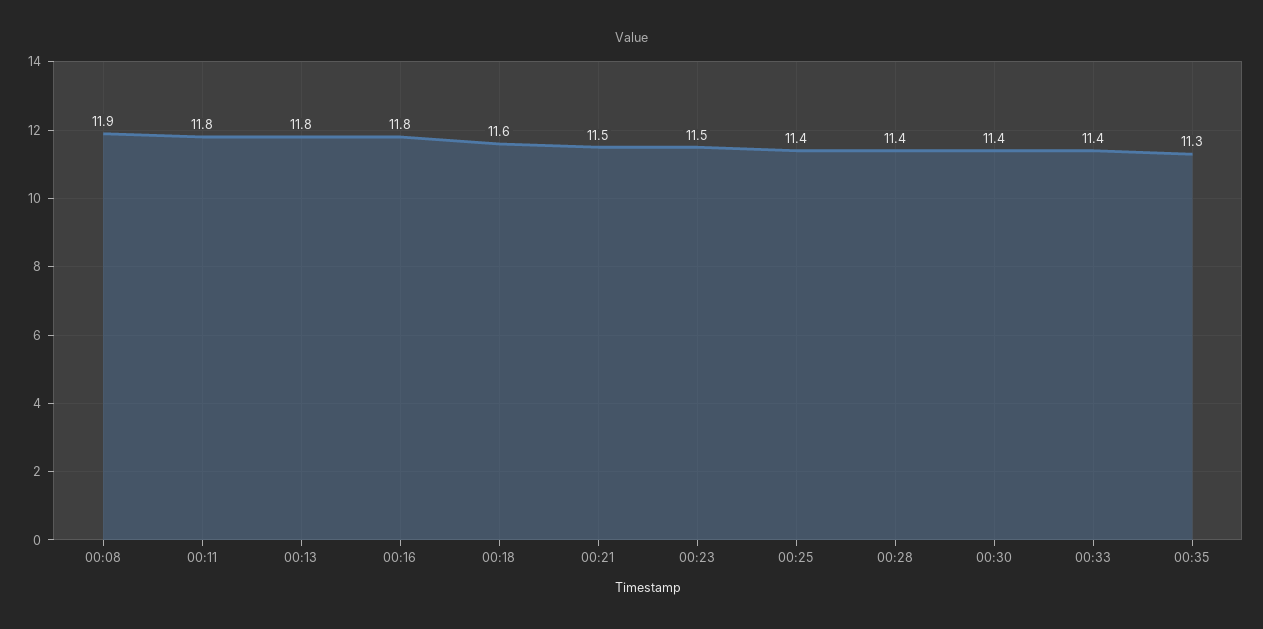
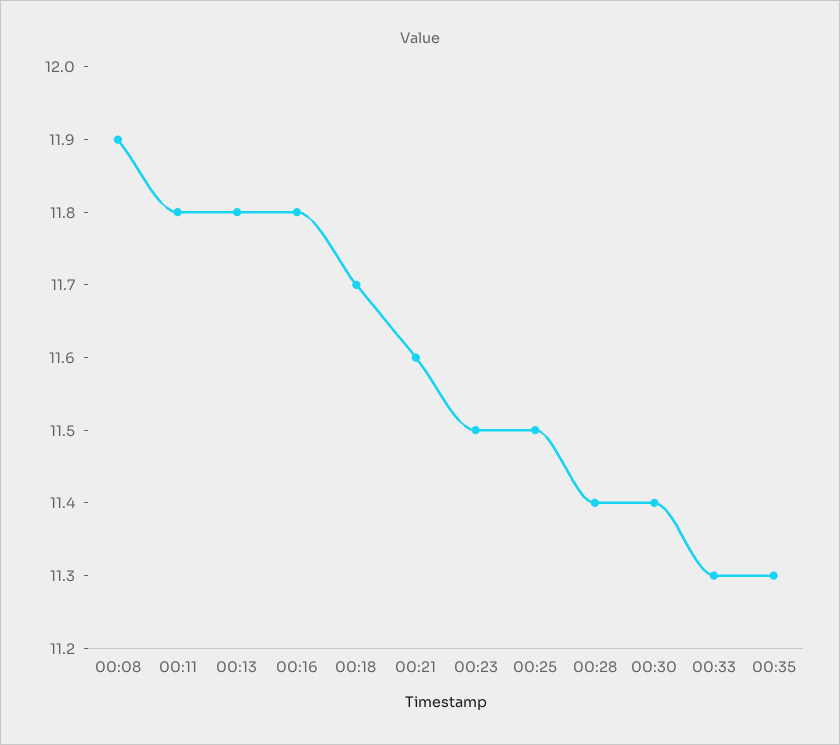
00:18: 11.6 -> 11.7
00:21: 11.5 -> 11.6
00:25: 11.4 -> 11.5
00:33: 11.4 -> 11.3

